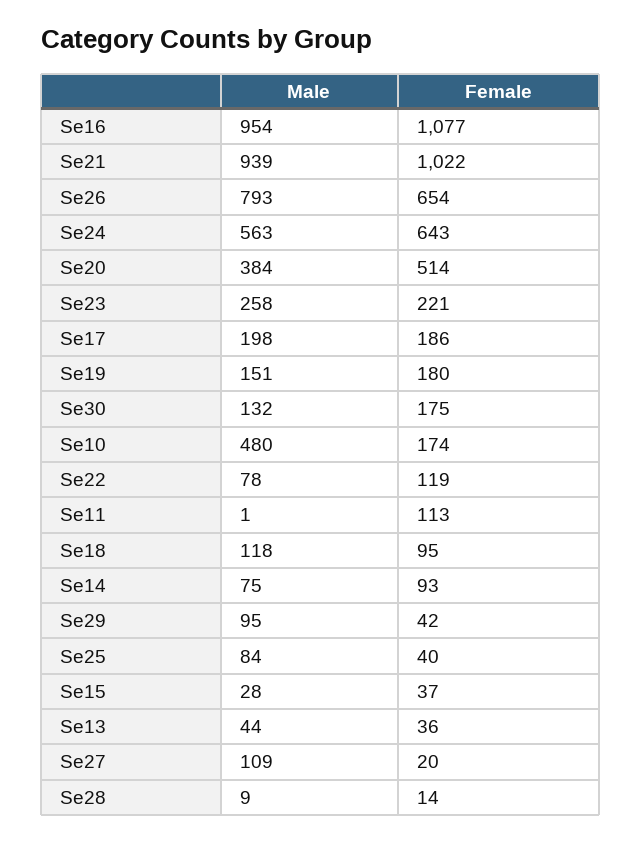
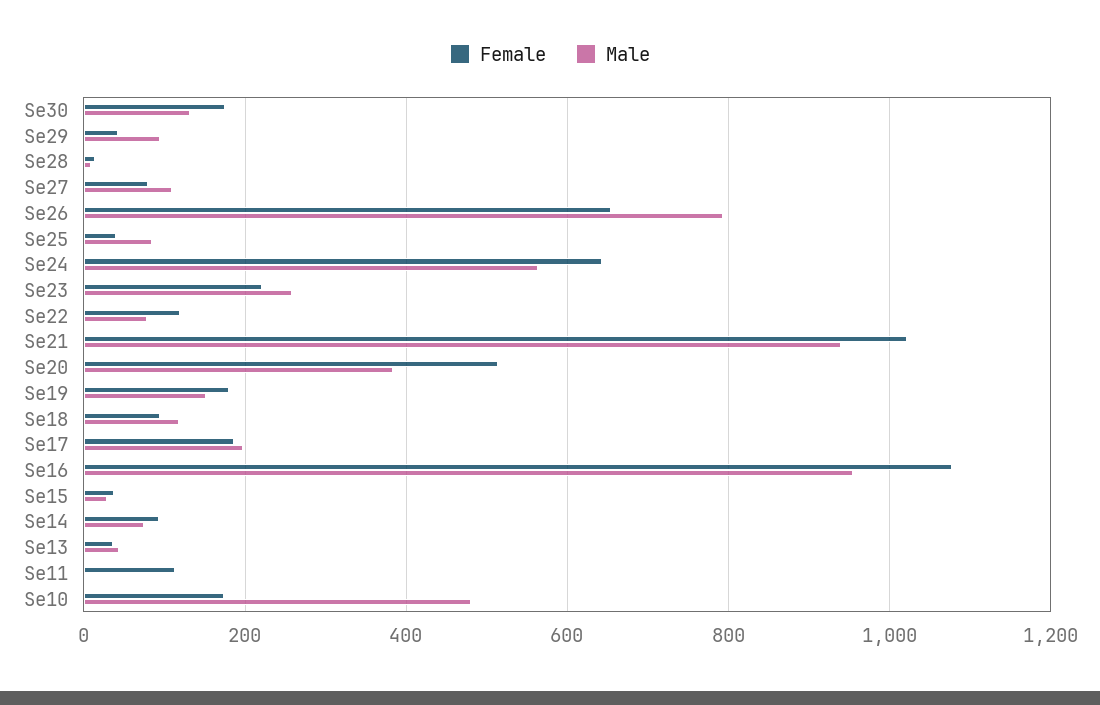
Female, Se27: 20 -> 80

